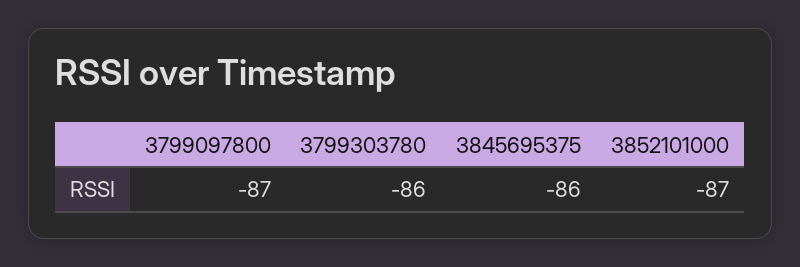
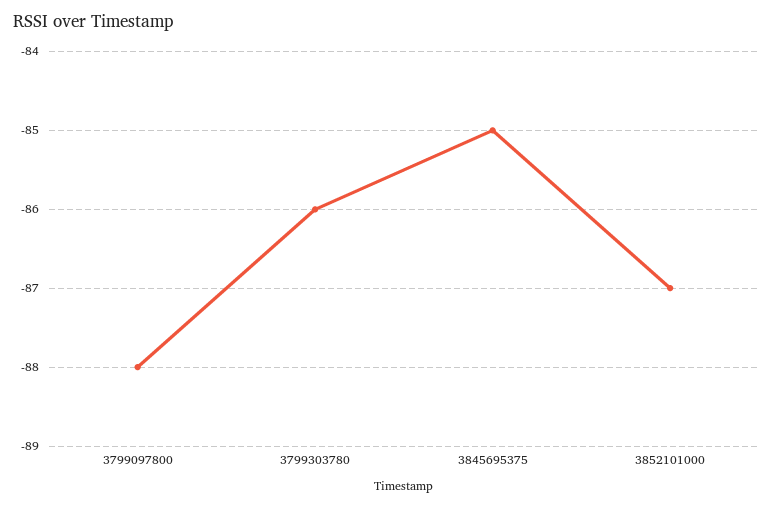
3799097800: -87 -> -88
3845695375: -86 -> -85

